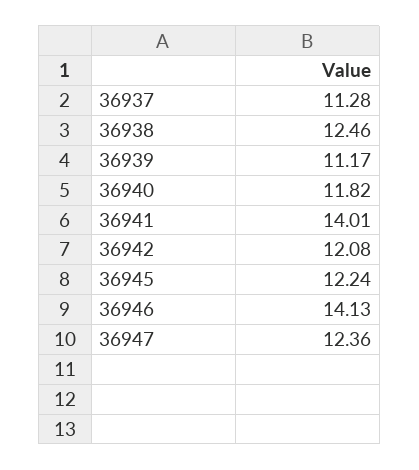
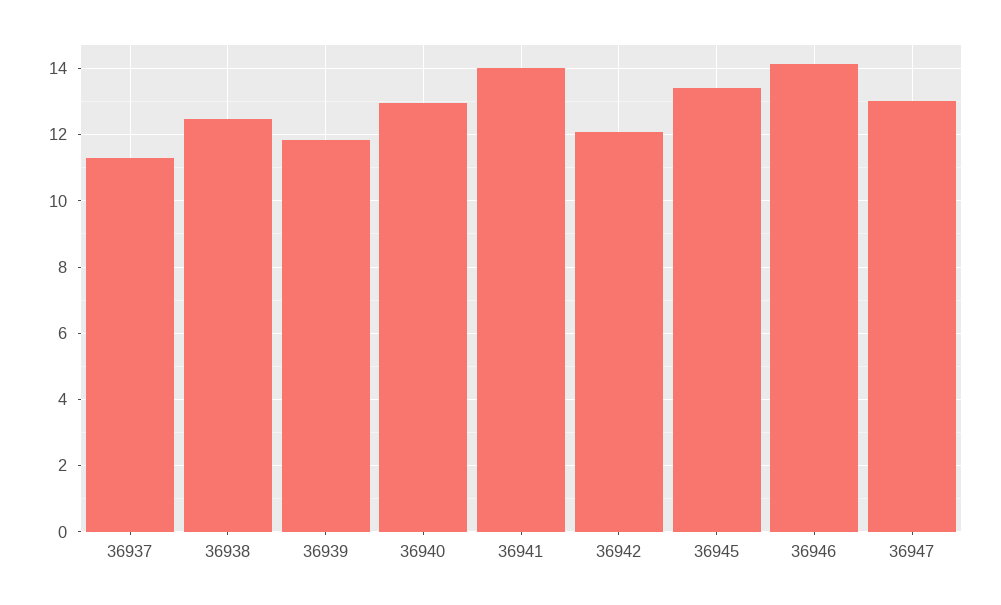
36939: 11.17 -> 11.8
36940: 11.82 -> 13
36945: 12.24 -> 13.4
36947: 12.36 -> 13

